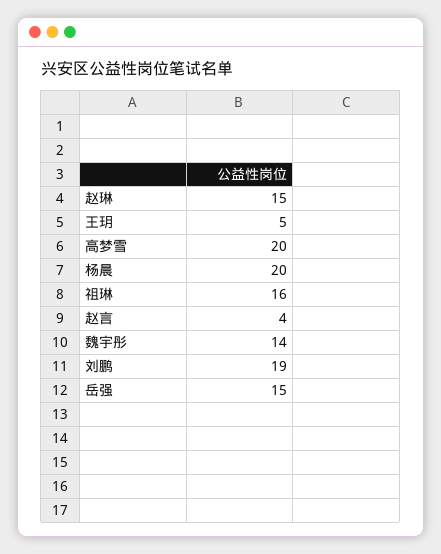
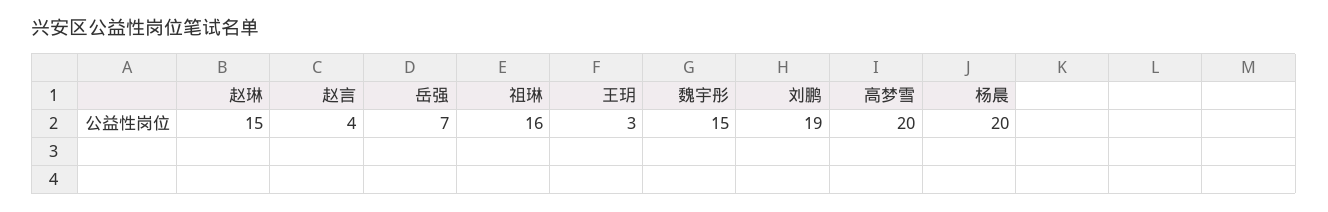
王玥: 5 -> 3
魏宇彤: 14 -> 15
岳强: 15 -> 7

